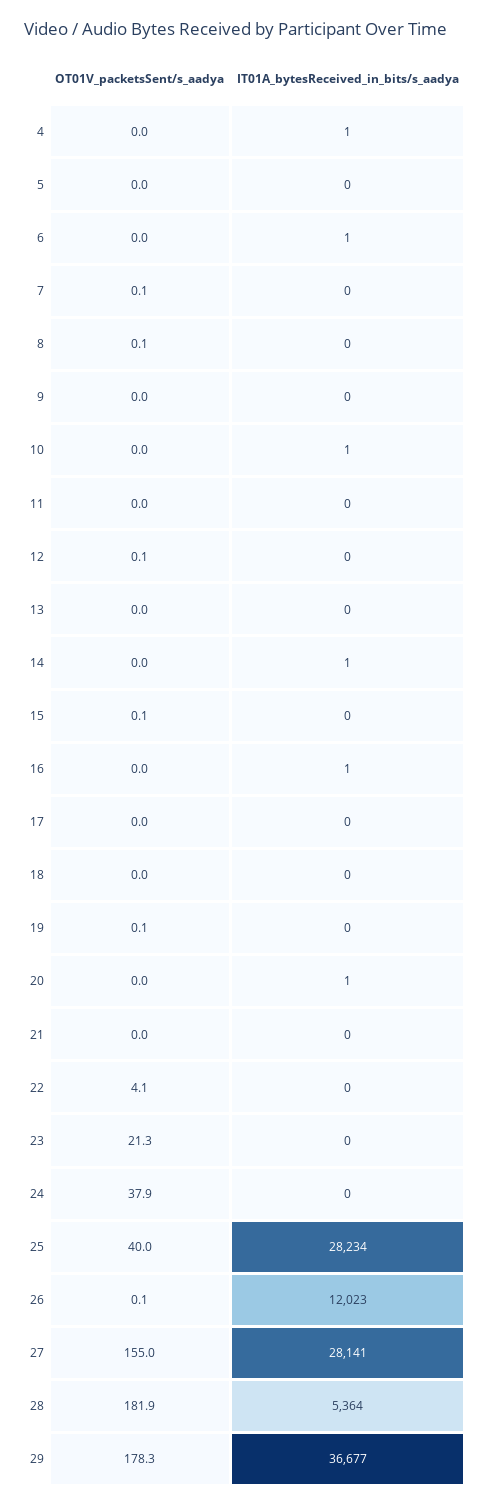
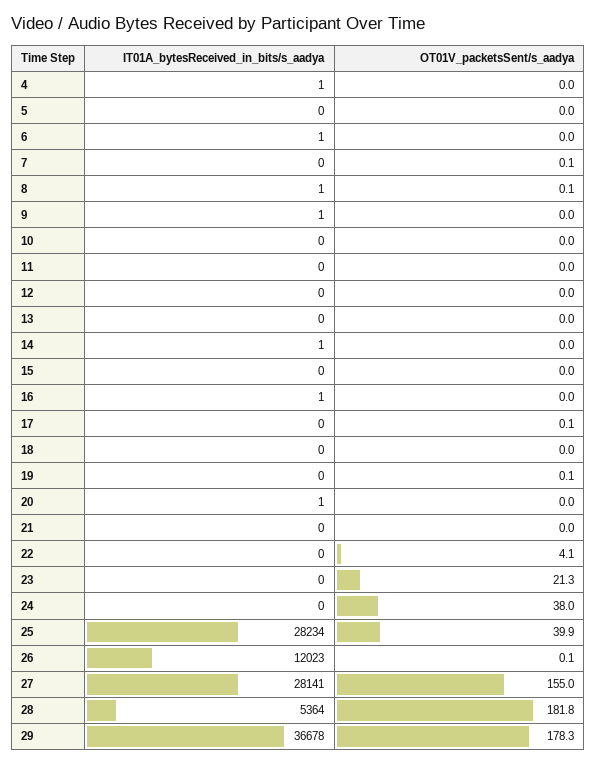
IT01A_bytesReceived_in_bits/s_aadya, 8: 0 -> 1
IT01A_bytesReceived_in_bits/s_aadya, 9: 0 -> 1
IT01A_bytesReceived_in_bits/s_aadya, 10: 1 -> 0
OT01V_packetsSent/s_aadya, 12: 0.1 -> 0
OT01V_packetsSent/s_aadya, 15: 0.1 -> 0
OT01V_packetsSent/s_aadya, 17: 0 -> 0.1
OT01V_packetsSent/s_aadya, 24: 37.9 -> 38
OT01V_packetsSent/s_aadya, 25: 40 -> 39.9
OT01V_packetsSent/s_aadya, 28: 181.9 -> 181.8
IT01A_bytesReceived_in_bits/s_aadya, 29: 36677 -> 36678

